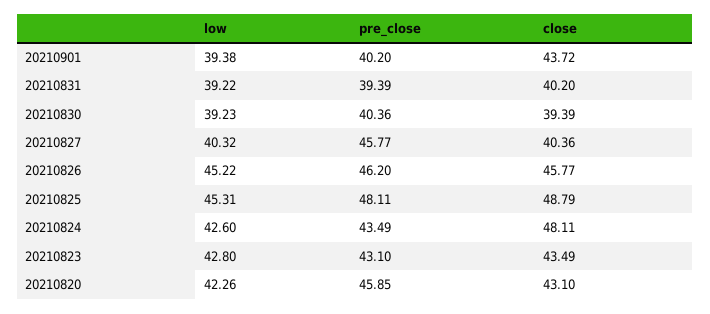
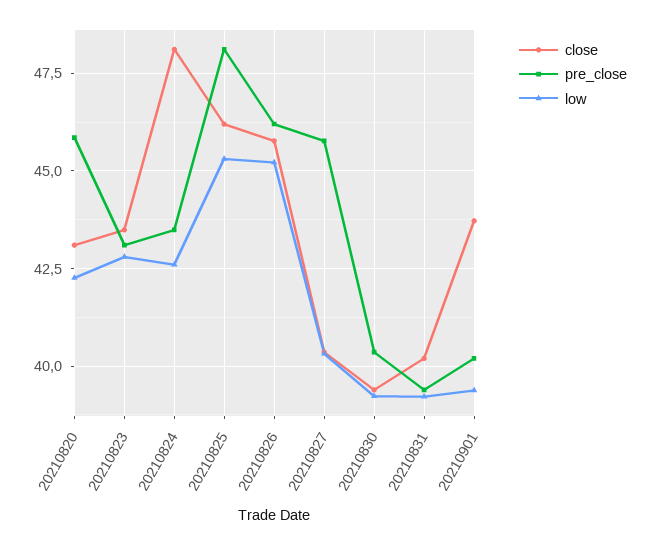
close, 20210825: 48.79 -> 46.25

